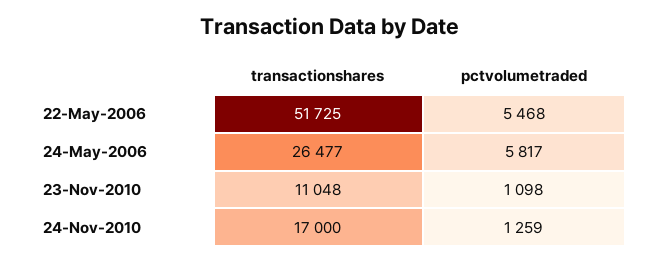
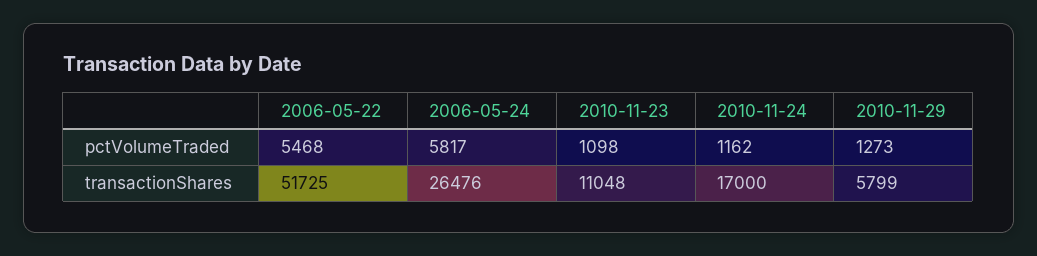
transactionshares, 24-May-2006: 26477 -> 26476
pctvolumetraded, 24-Nov-2010: 1259 -> 1162
pctvolumetraded, 2010-11-29: none -> 1273
transactionshares, 2010-11-29: none -> 5799

